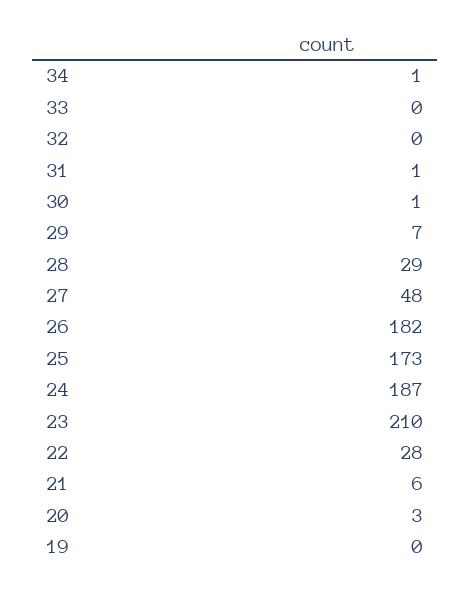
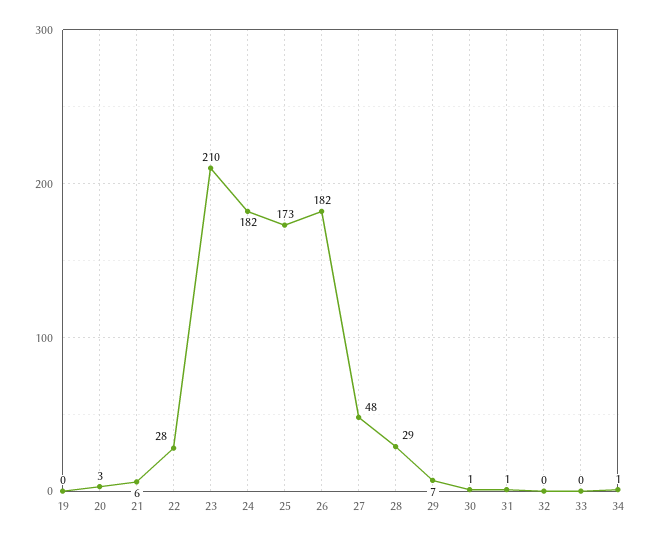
24: 187 -> 182

